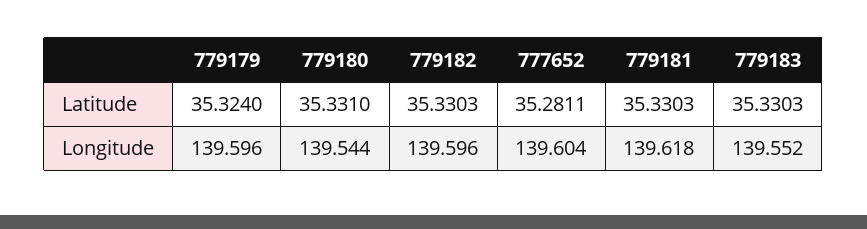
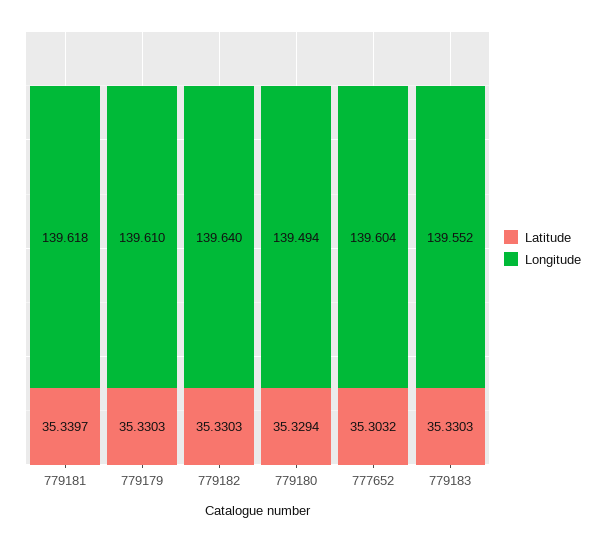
Latitude, 779179: 35.324 -> 35.3303
Latitude, 779180: 35.331 -> 35.3294
Latitude, 777652: 35.2811 -> 35.3032
Latitude, 779181: 35.3303 -> 35.3397
Longitude, 779179: 139.596 -> 139.61
Longitude, 779180: 139.544 -> 139.494
Longitude, 779182: 139.596 -> 139.64

